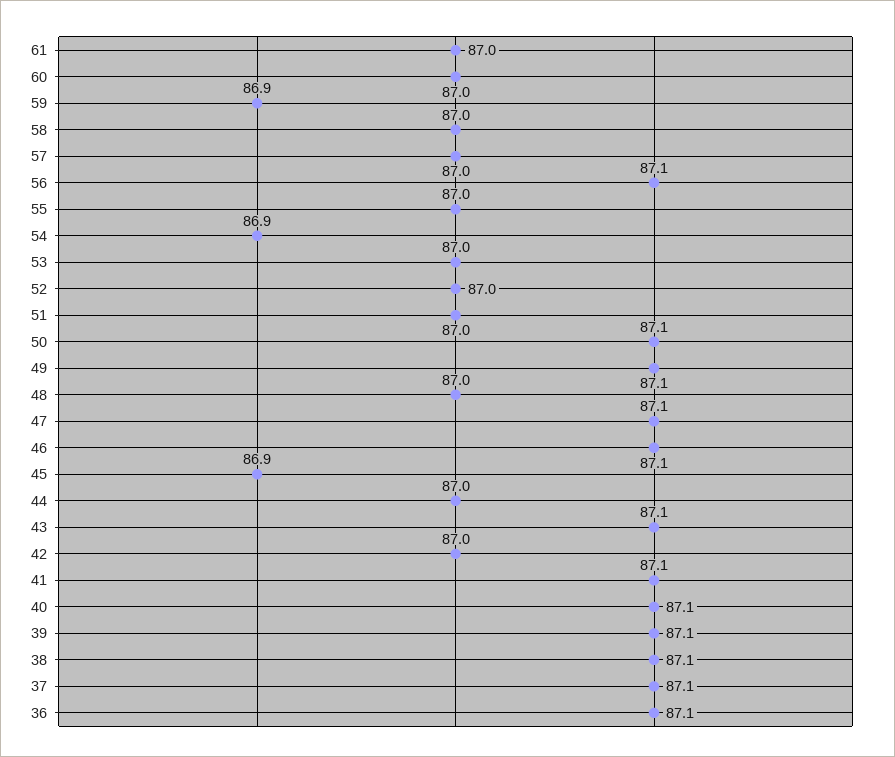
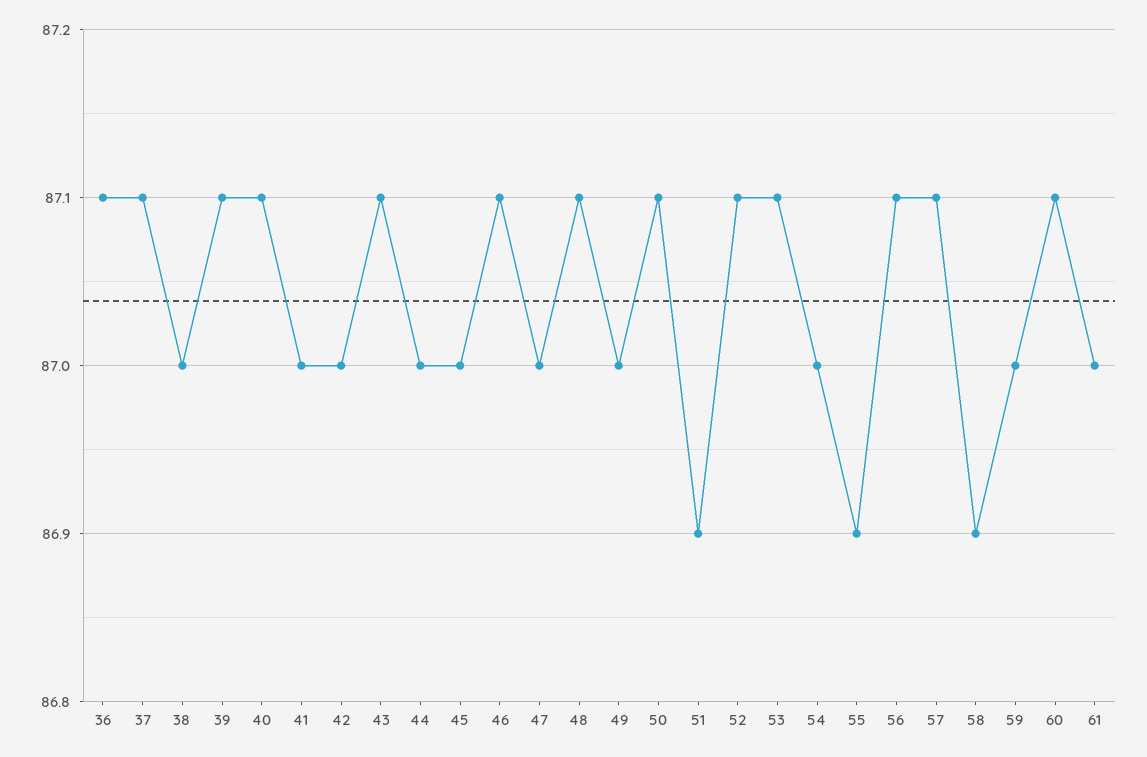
60: 87 -> 87.1
59: 86.9 -> 87
58: 87 -> 86.9
57: 87 -> 87.1
55: 87 -> 86.9
54: 86.9 -> 87
53: 87 -> 87.1
52: 87 -> 87.1
51: 87 -> 86.9
49: 87.1 -> 87
48: 87 -> 87.1
47: 87.1 -> 87
45: 86.9 -> 87
41: 87.1 -> 87
38: 87.1 -> 87

